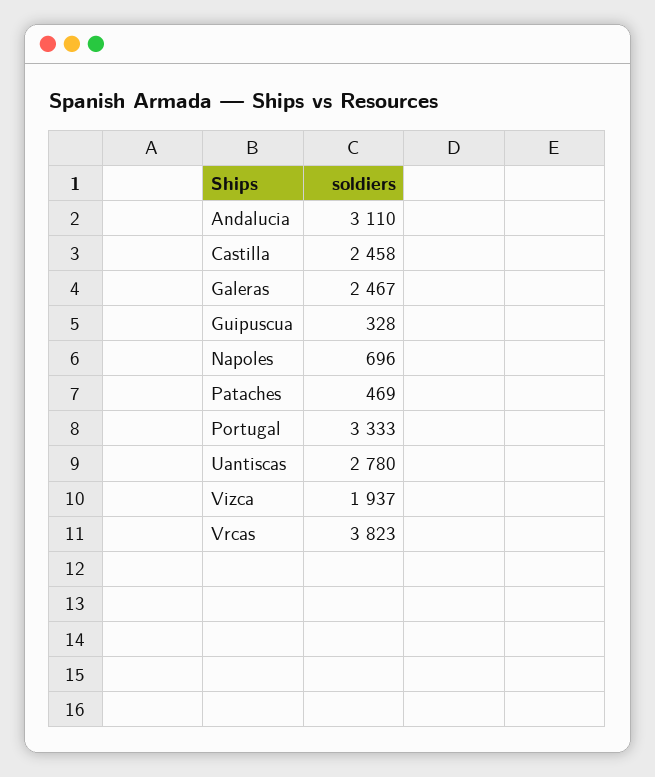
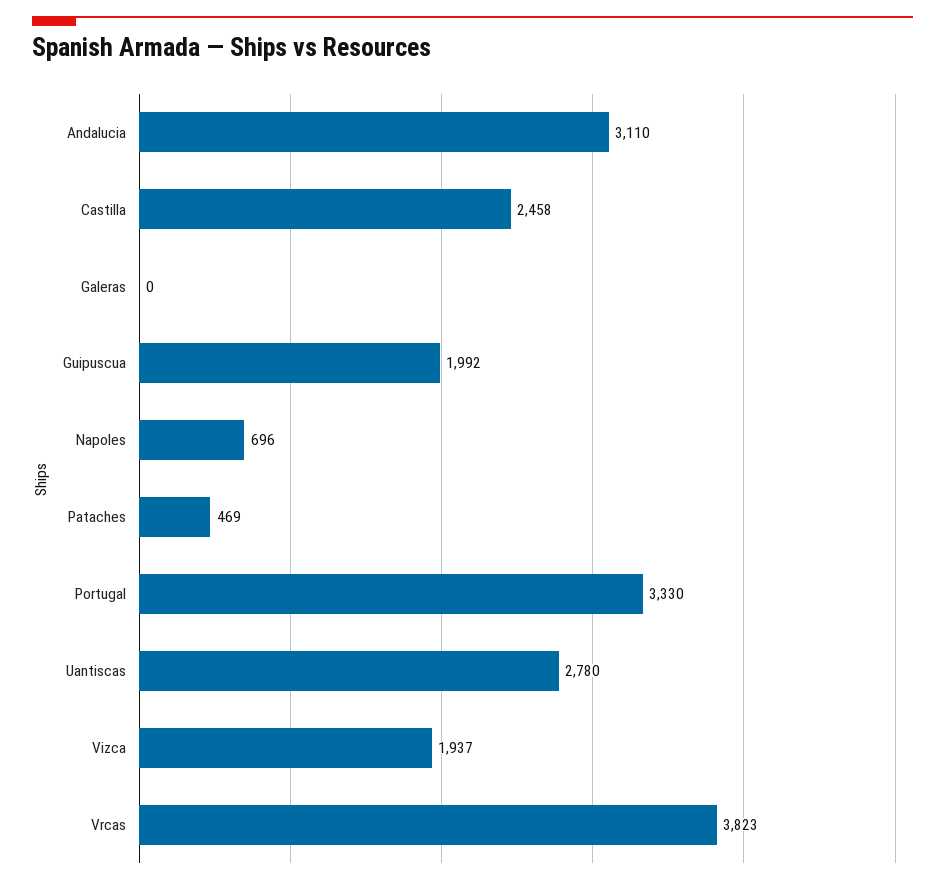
Galeras: 2467 -> 0
Guipuscua: 328 -> 1992
Portugal: 3333 -> 3330

